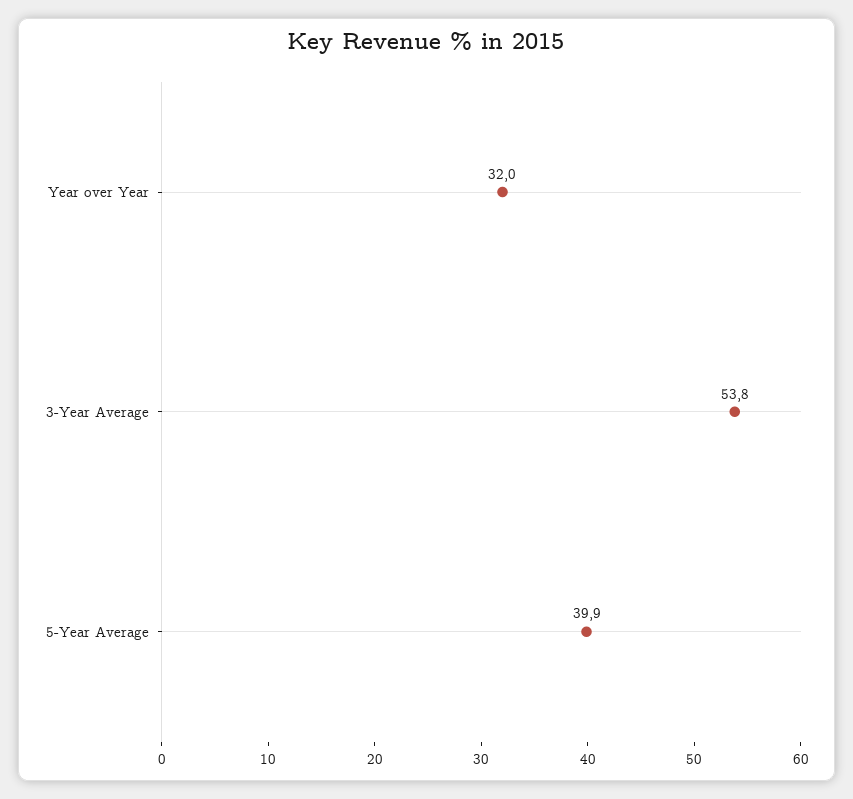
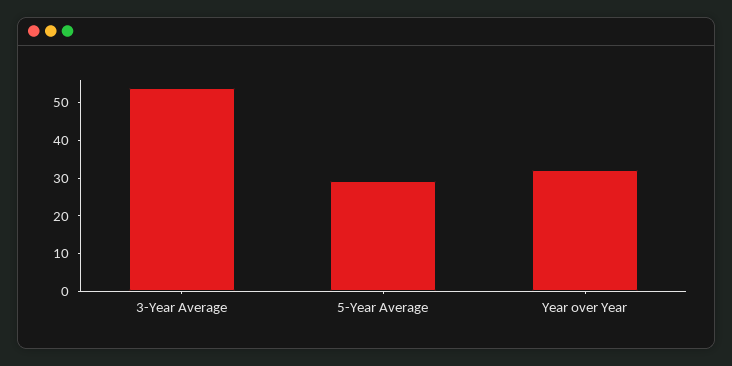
5-Year Average: 39.9 -> 30

